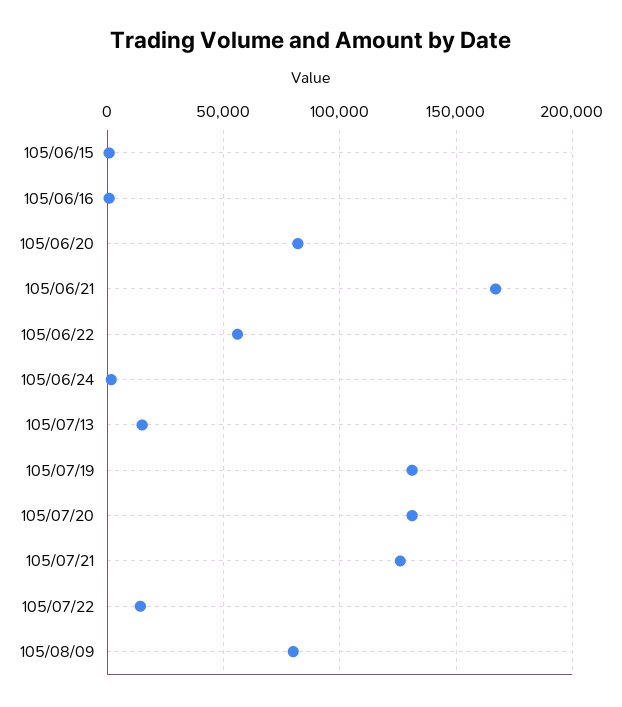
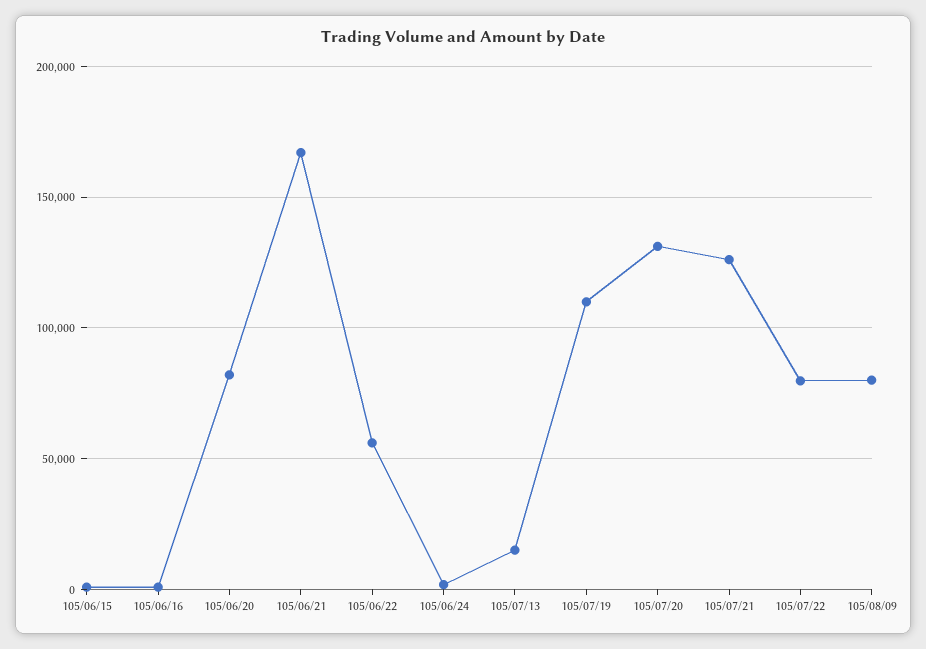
105/07/19: 130000 -> 110000
105/07/22: 15000 -> 80000

